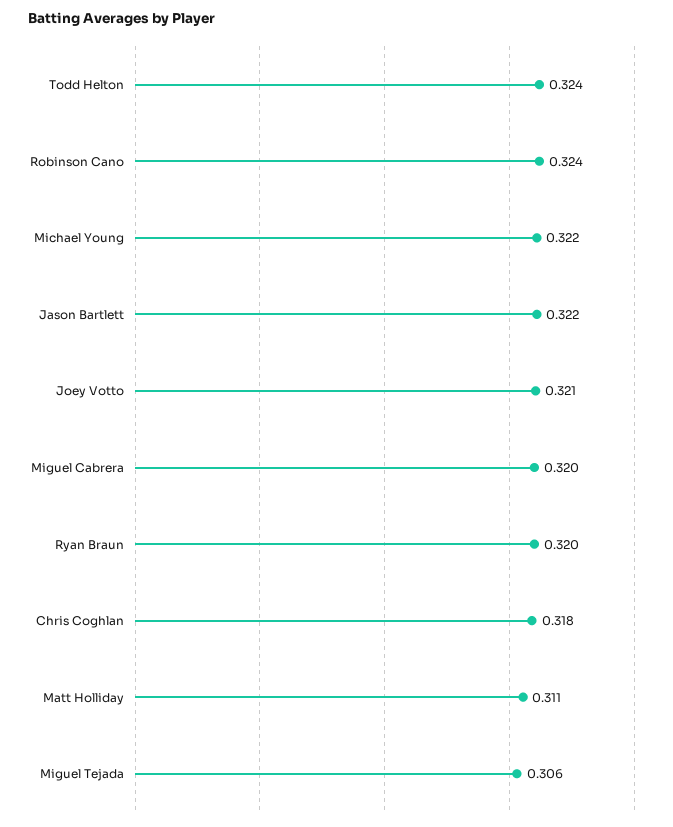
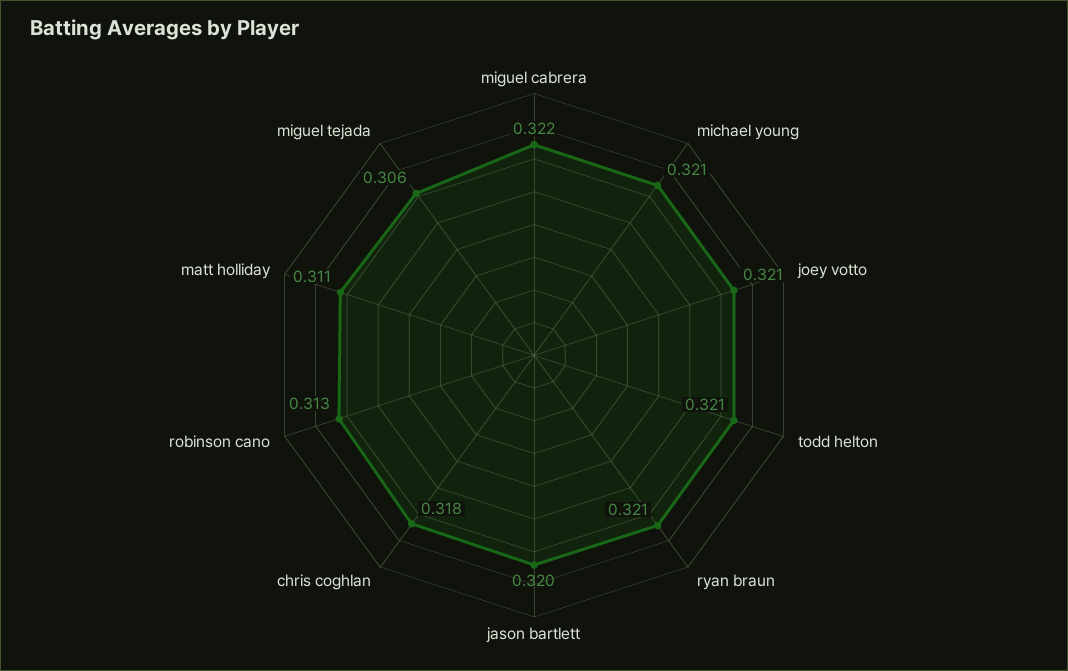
Todd Helton: 0.324 -> 0.321
Robinson Cano: 0.324 -> 0.313
Michael Young: 0.322 -> 0.321
Jason Bartlett: 0.322 -> 0.32
Miguel Cabrera: 0.32 -> 0.322
Ryan Braun: 0.32 -> 0.321

